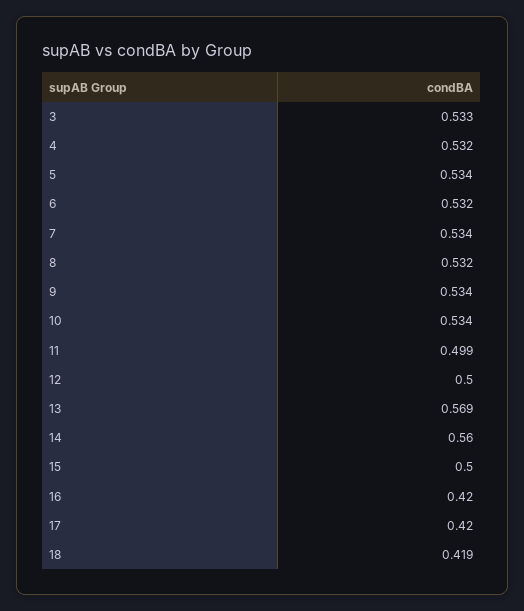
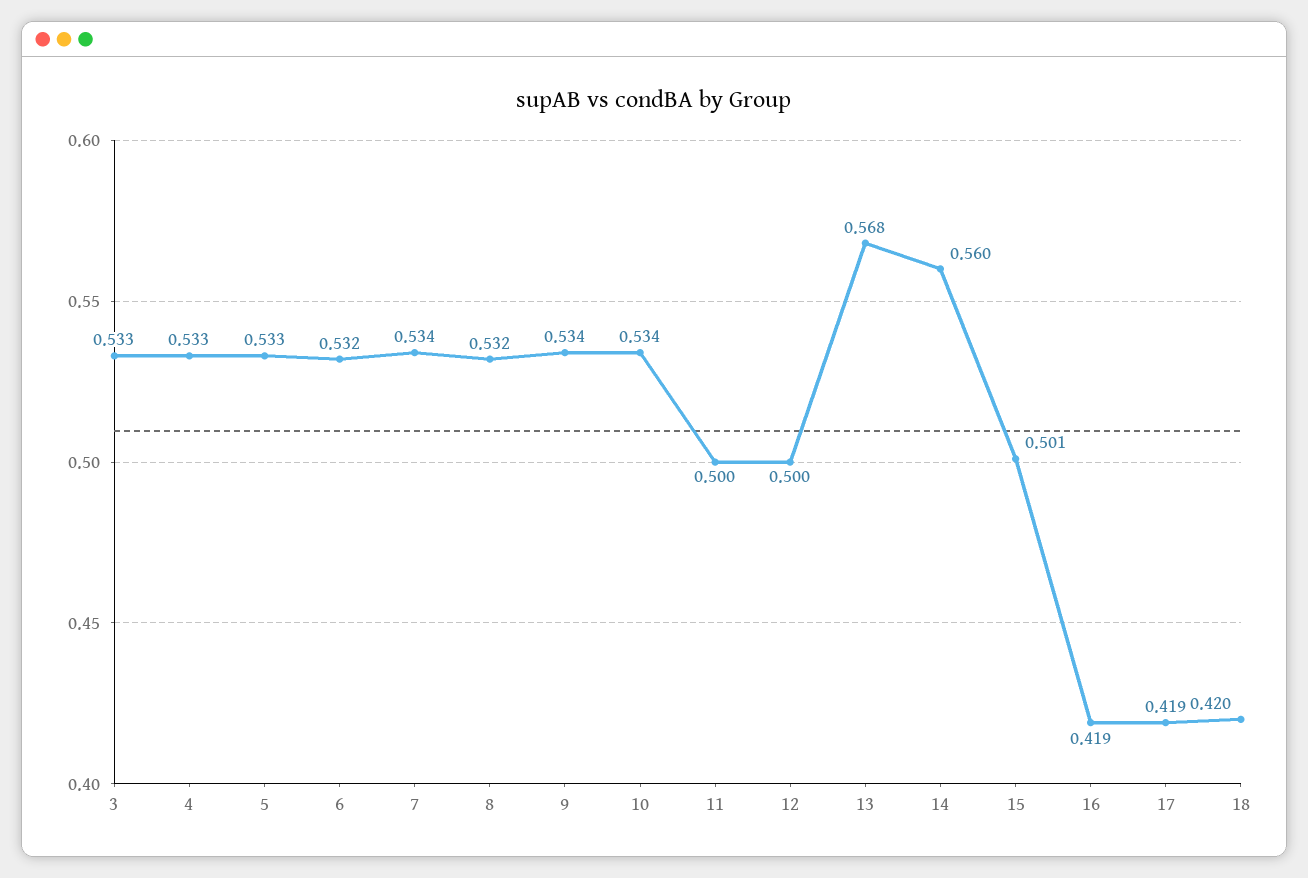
4: 0.532 -> 0.533
5: 0.534 -> 0.533
11: 0.499 -> 0.5
13: 0.569 -> 0.568
15: 0.5 -> 0.501
16: 0.42 -> 0.419
17: 0.42 -> 0.419
18: 0.419 -> 0.42

